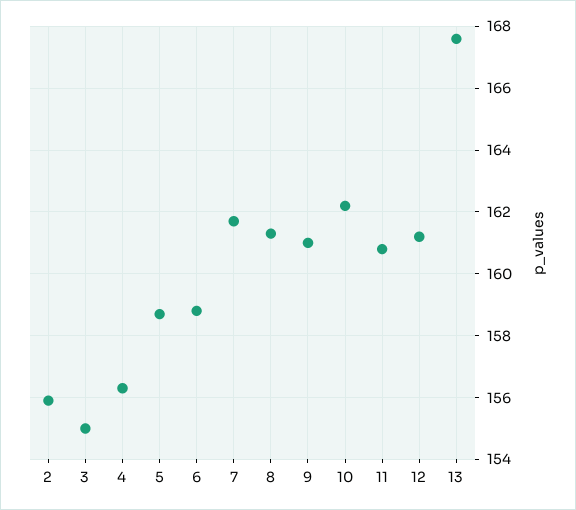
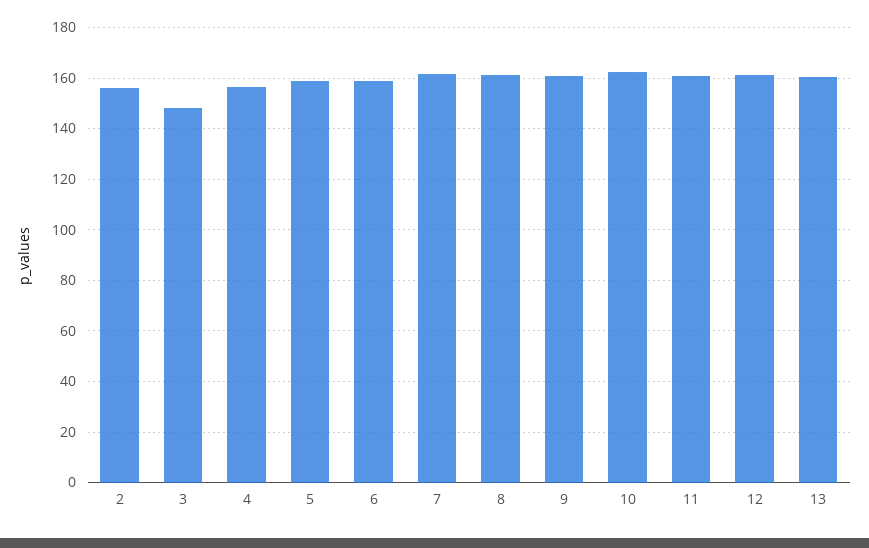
3: 155 -> 147.5
13: 167.5 -> 160

